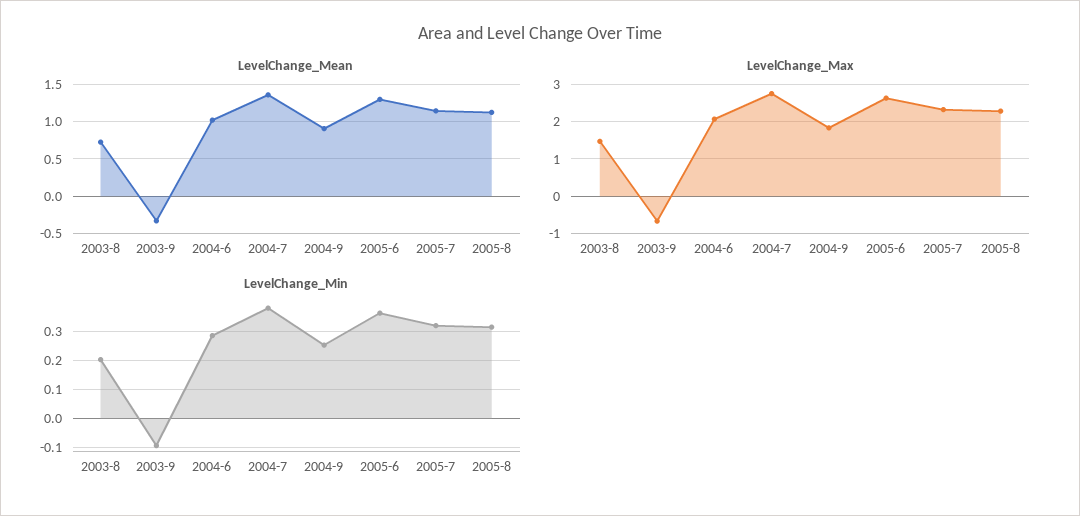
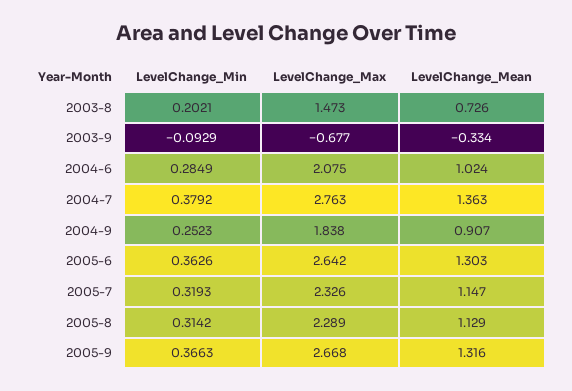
LevelChange_Min, 2005-9: none -> 0.3663
LevelChange_Max, 2005-9: none -> 2.668
LevelChange_Mean, 2005-9: none -> 1.316

